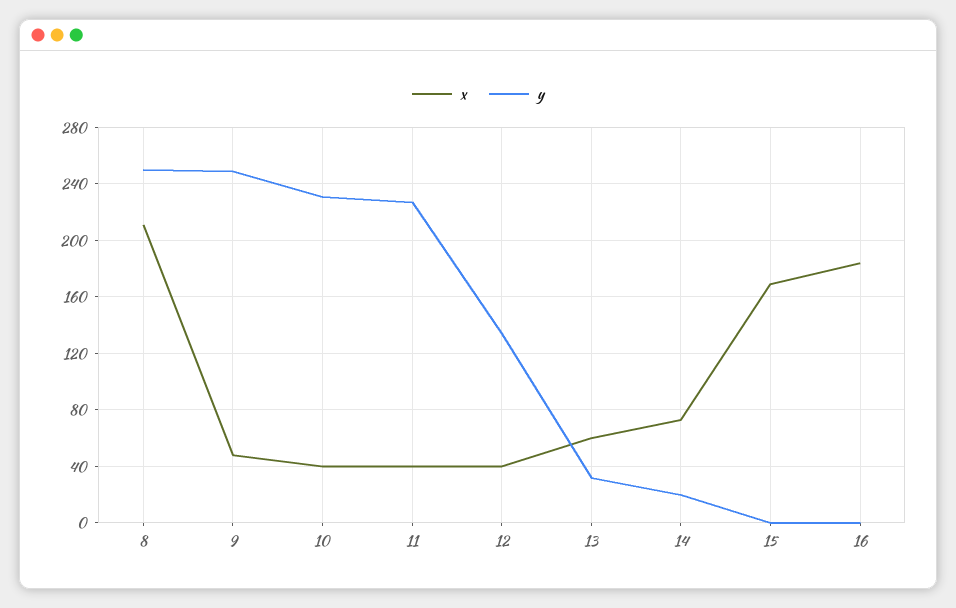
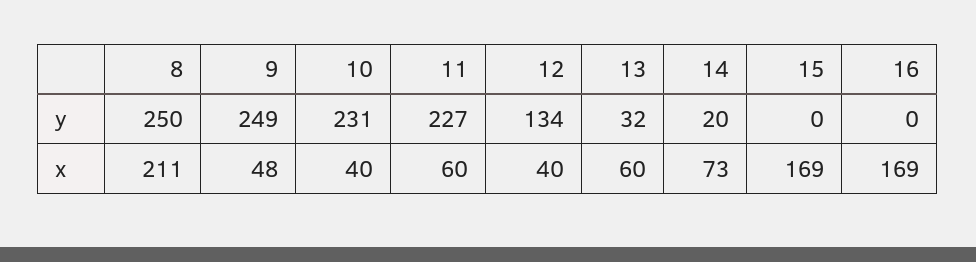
x, 11: 40 -> 60
x, 16: 185 -> 169

